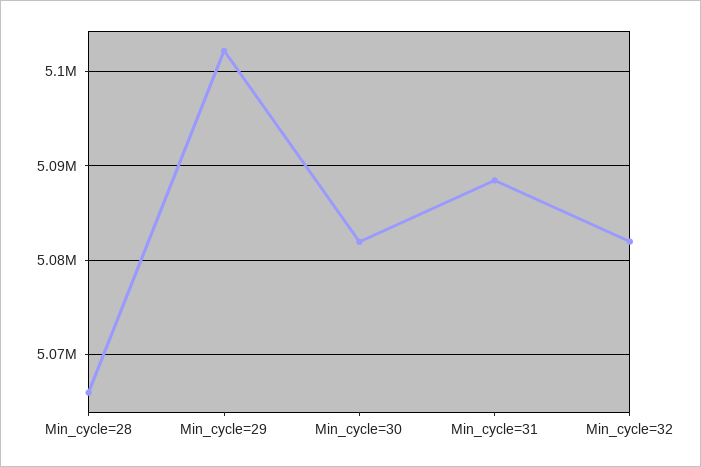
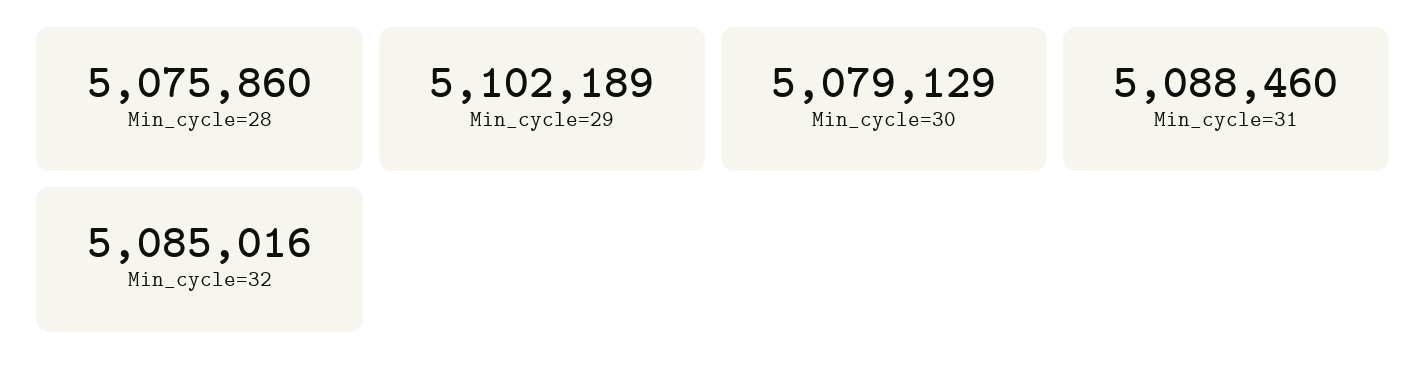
Min_cycle=28: 5066000 -> 5075860
Min_cycle=30: 5082000 -> 5079129
Min_cycle=32: 5082000 -> 5085016

